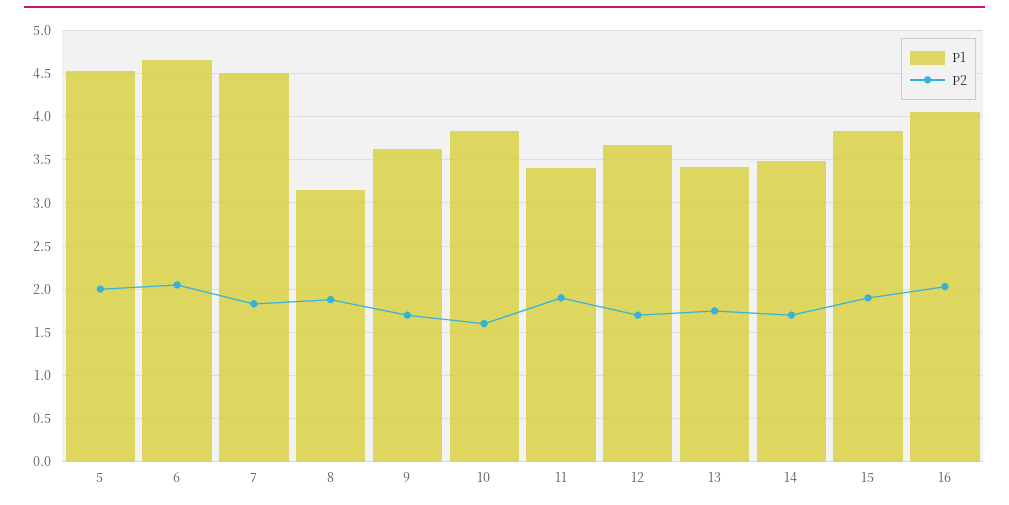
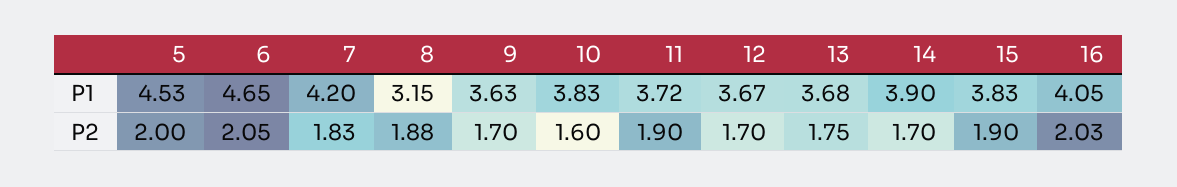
P1, 7: 4.5 -> 4.2
P1, 11: 3.4 -> 3.72
P1, 13: 3.4 -> 3.68
P1, 14: 3.5 -> 3.9

